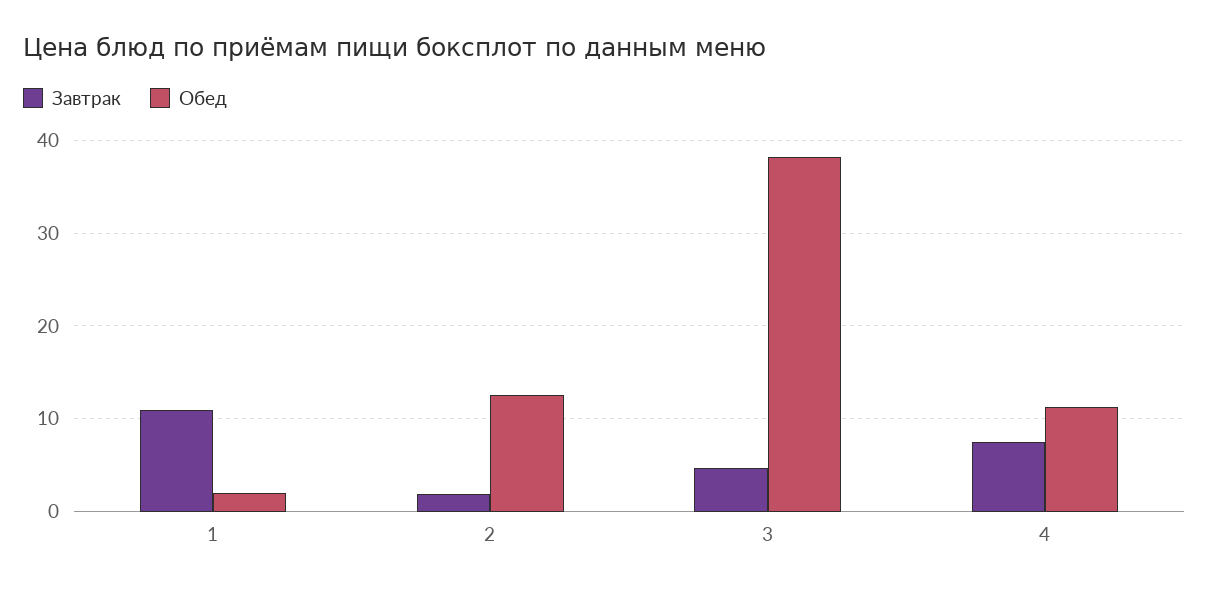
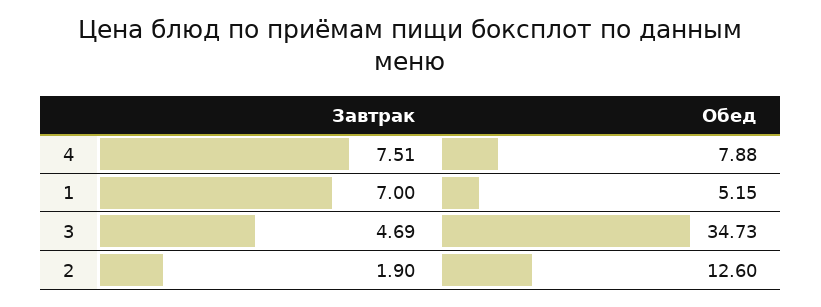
Завтрак, 1: 11 -> 7
Обед, 1: 2 -> 5.15
Обед, 3: 38 -> 34.73
Обед, 4: 11 -> 7.88

